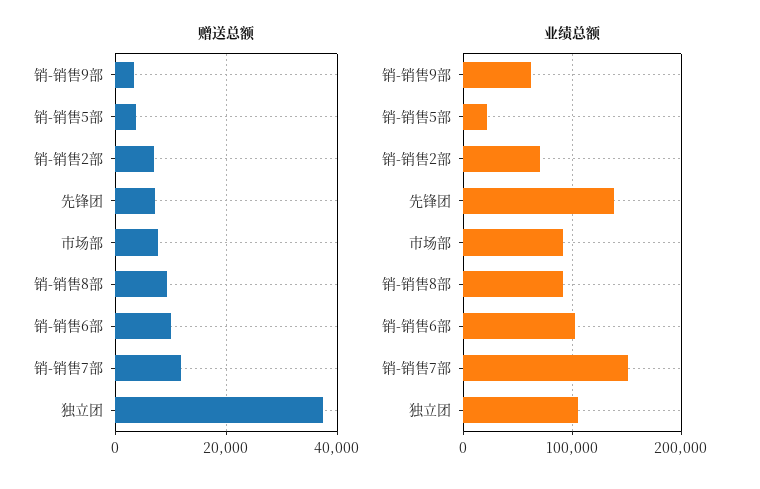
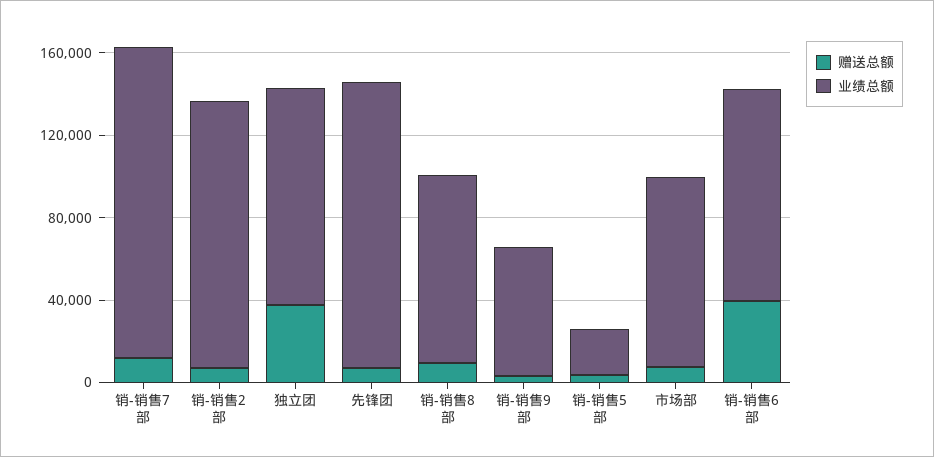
赠送总额, 销-销售6部: 10000 -> 40000
业绩总额, 销-销售2部: 70000 -> 130000

